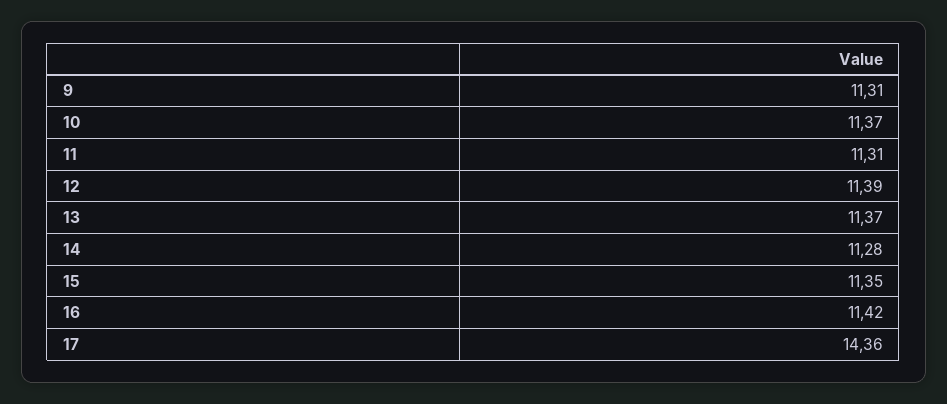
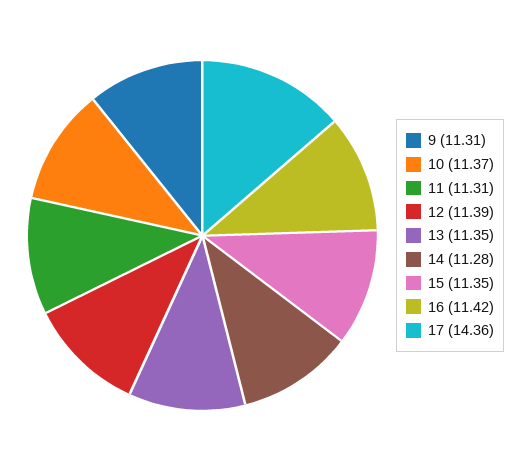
13: 11.37 -> 11.35

